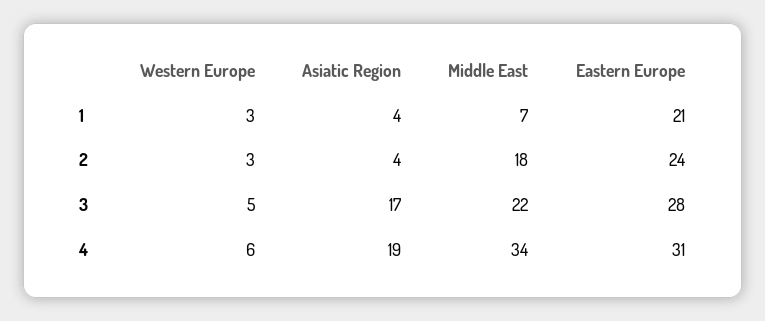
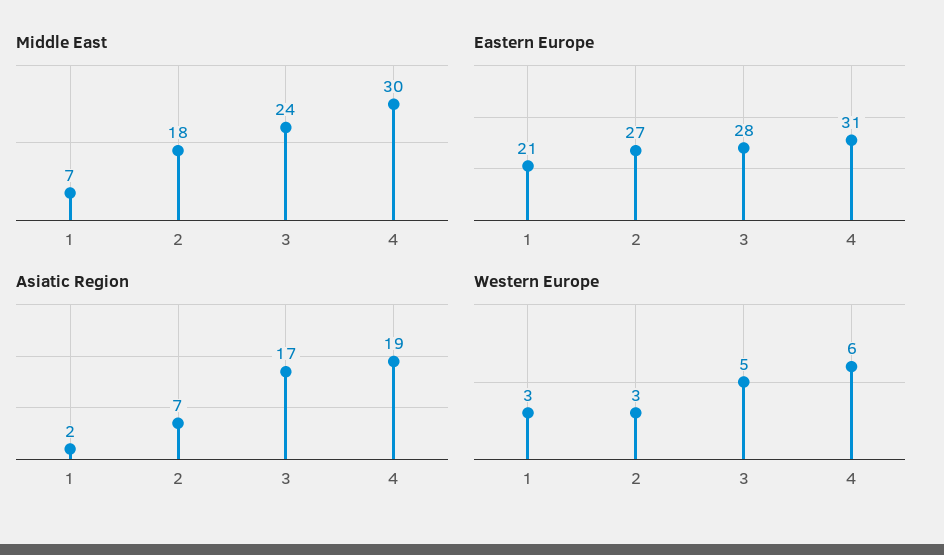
Asiatic Region, 1: 4 -> 2
Asiatic Region, 2: 4 -> 7
Eastern Europe, 2: 24 -> 27
Middle East, 3: 22 -> 24
Middle East, 4: 34 -> 30

